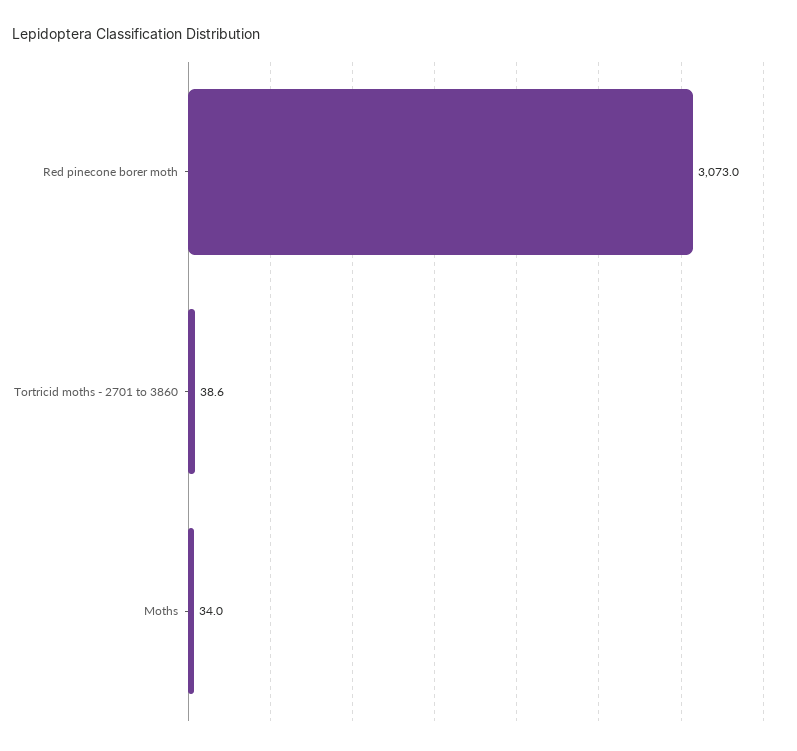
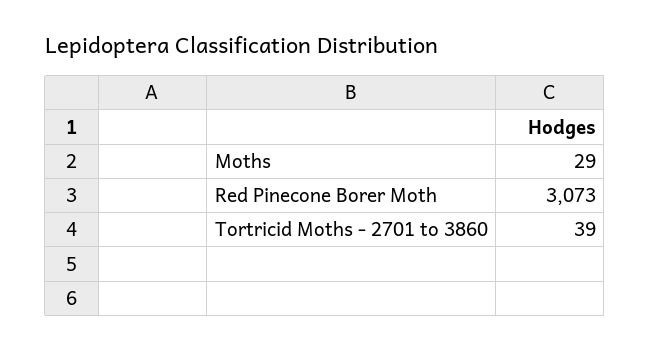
Moths: 34 -> 29

